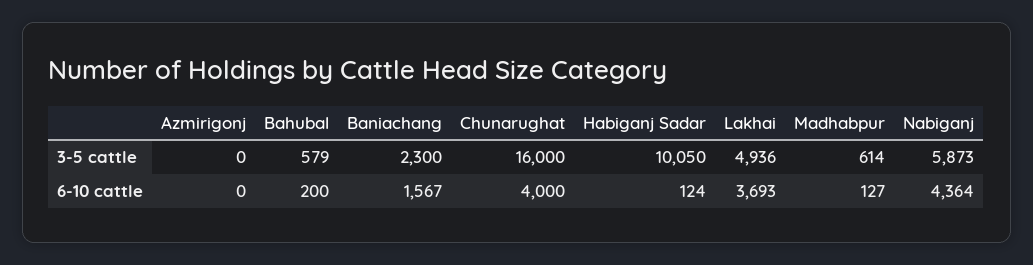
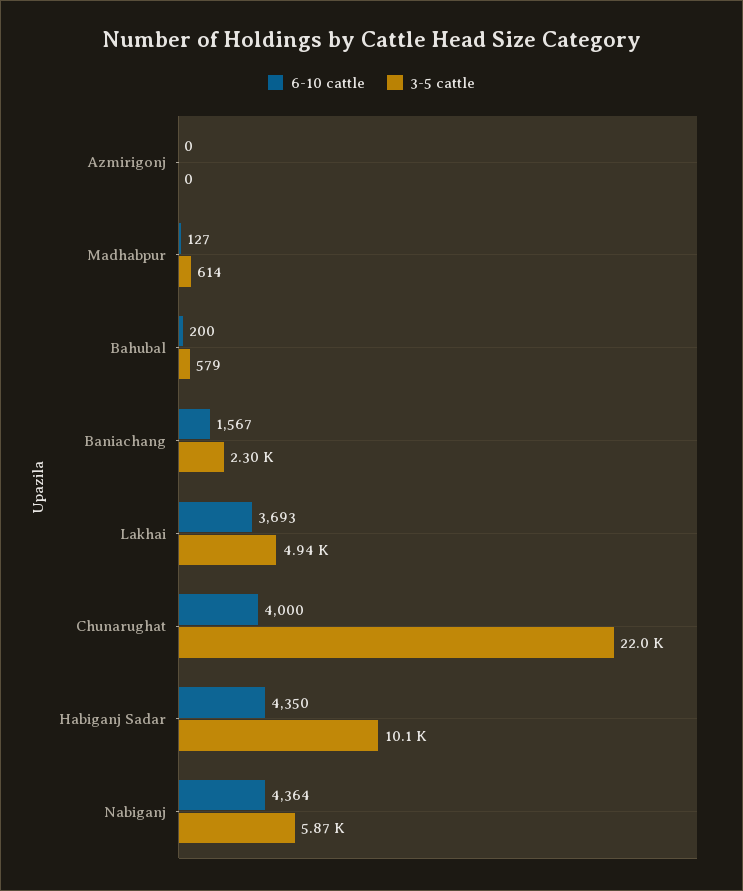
3-5 cattle, Chunarughat: 16000 -> 22000
6-10 cattle, Habiganj Sadar: 124 -> 4350

